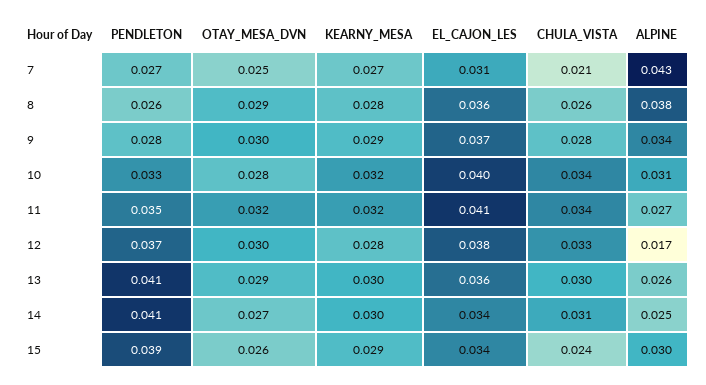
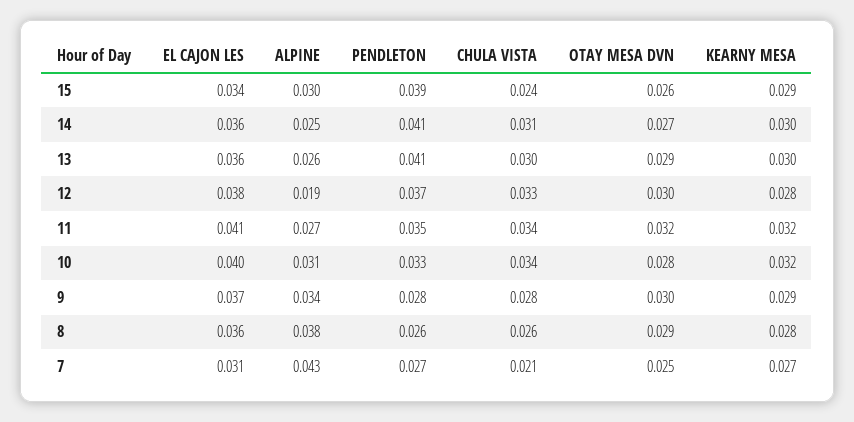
ALPINE, 12: 0.017 -> 0.019
EL_CAJON_LES, 14: 0.034 -> 0.036

